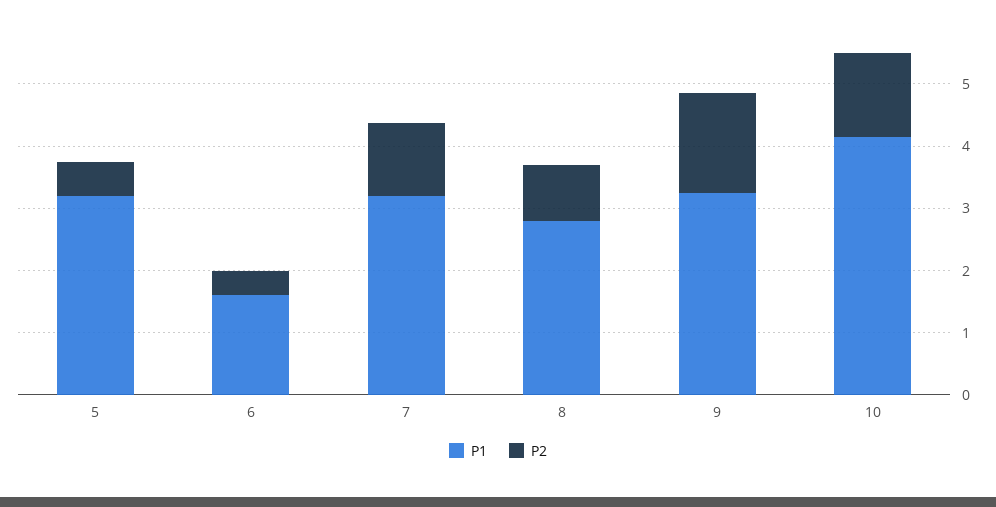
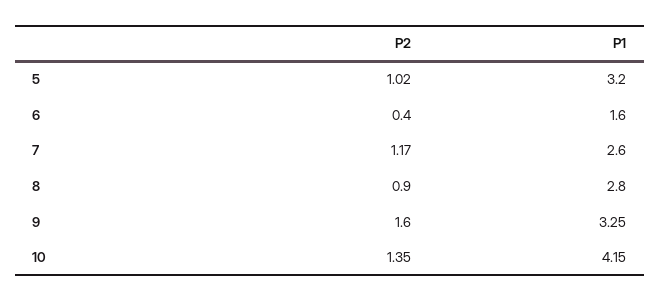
P2, 5: 0.6 -> 1.02
P1, 7: 3.2 -> 2.6

